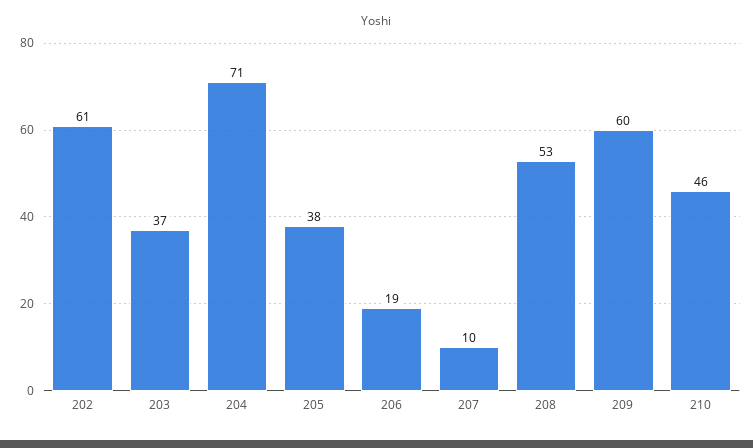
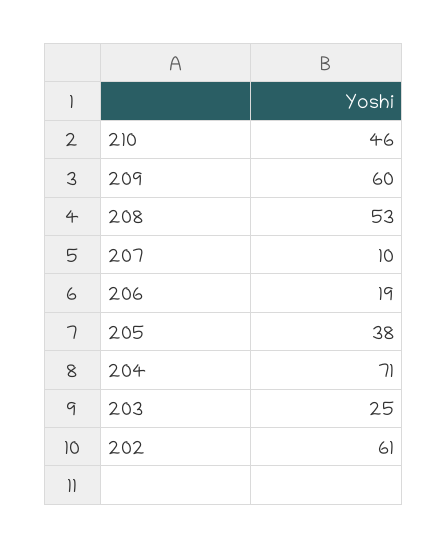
203: 37 -> 25

